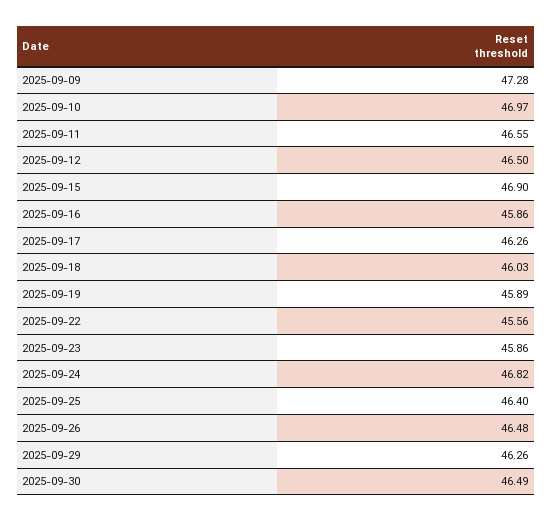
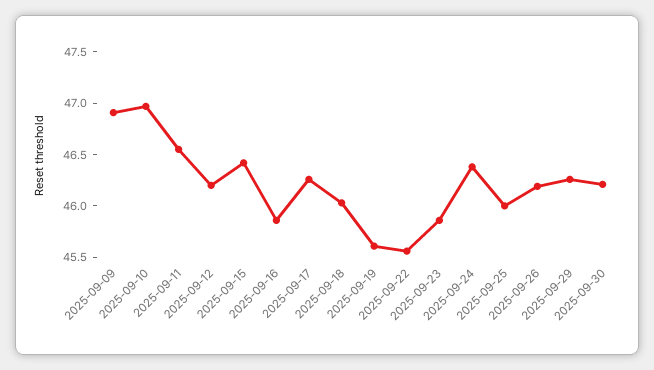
2025-09-09: 47.28 -> 46.9
2025-09-12: 46.5 -> 46.2
2025-09-15: 46.9 -> 46.4
2025-09-19: 45.89 -> 45.6
2025-09-24: 46.82 -> 46.4
2025-09-25: 46.4 -> 46
2025-09-26: 46.48 -> 46.2
2025-09-30: 46.49 -> 46.2

